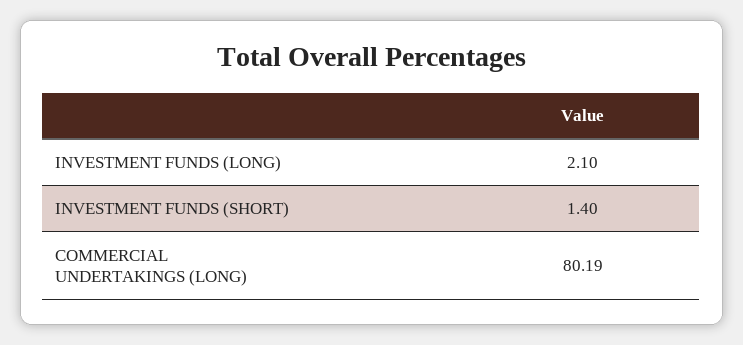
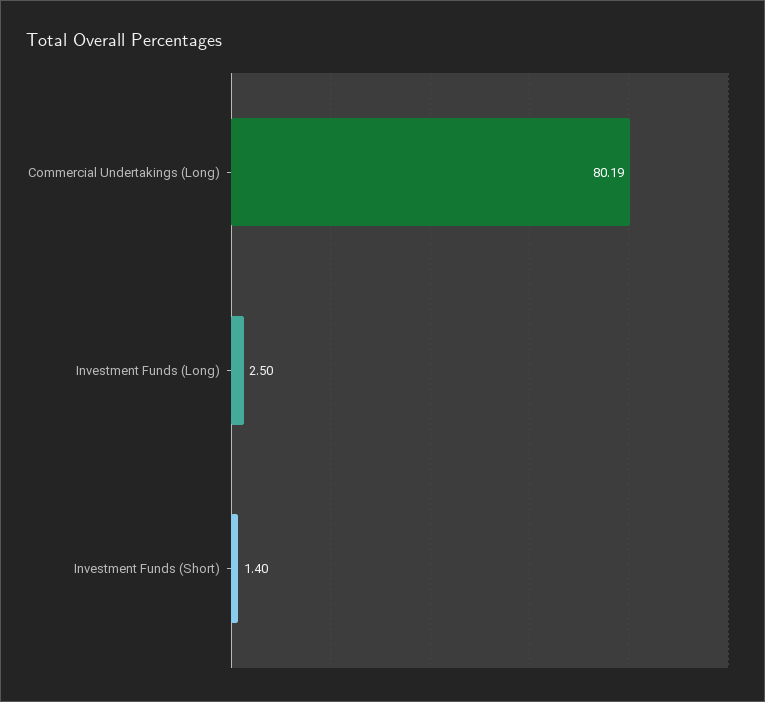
INVESTMENT FUNDS (LONG): 2.1 -> 2.5

